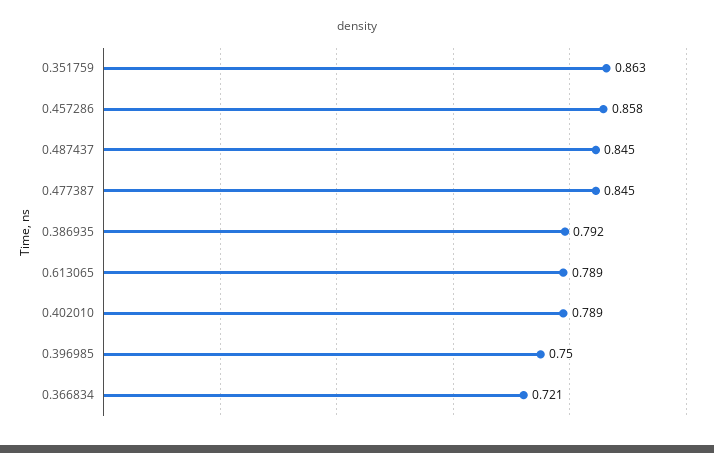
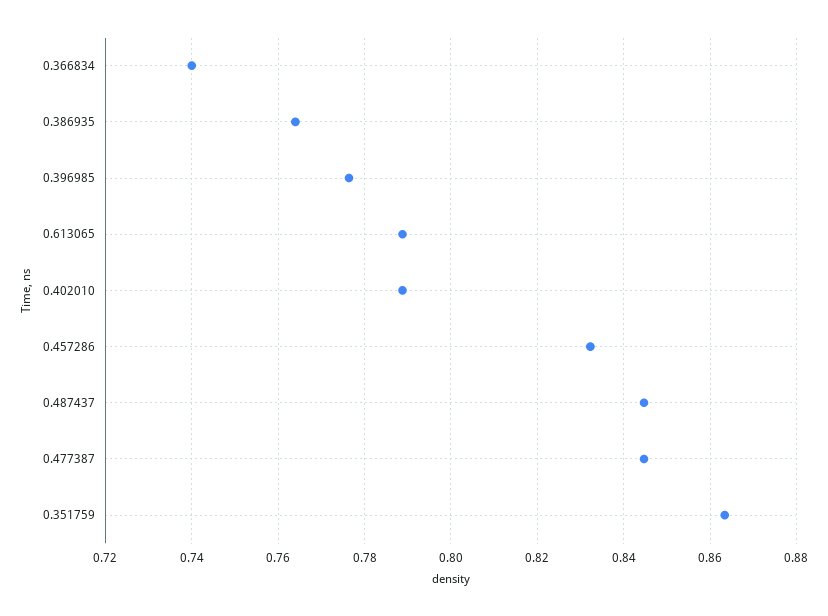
0.457286: 0.858 -> 0.832
0.386935: 0.792 -> 0.764
0.396985: 0.75 -> 0.776
0.366834: 0.721 -> 0.74

